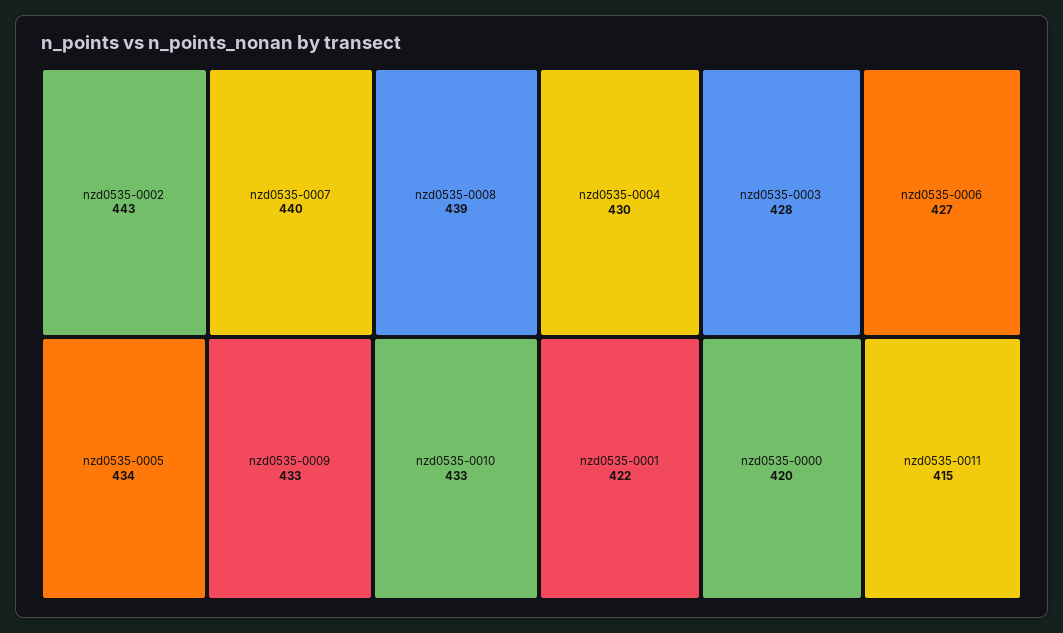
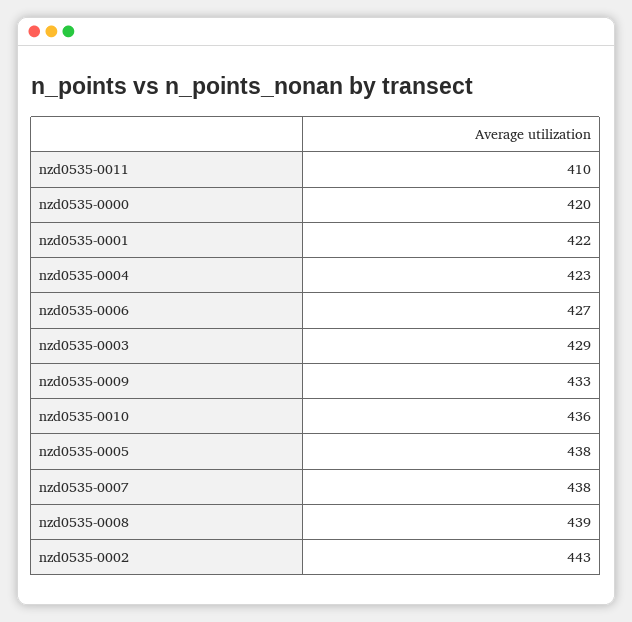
nzd0535-0007: 440 -> 438
nzd0535-0005: 434 -> 438
nzd0535-0010: 433 -> 436
nzd0535-0004: 430 -> 423
nzd0535-0003: 428 -> 429
nzd0535-0011: 415 -> 410

